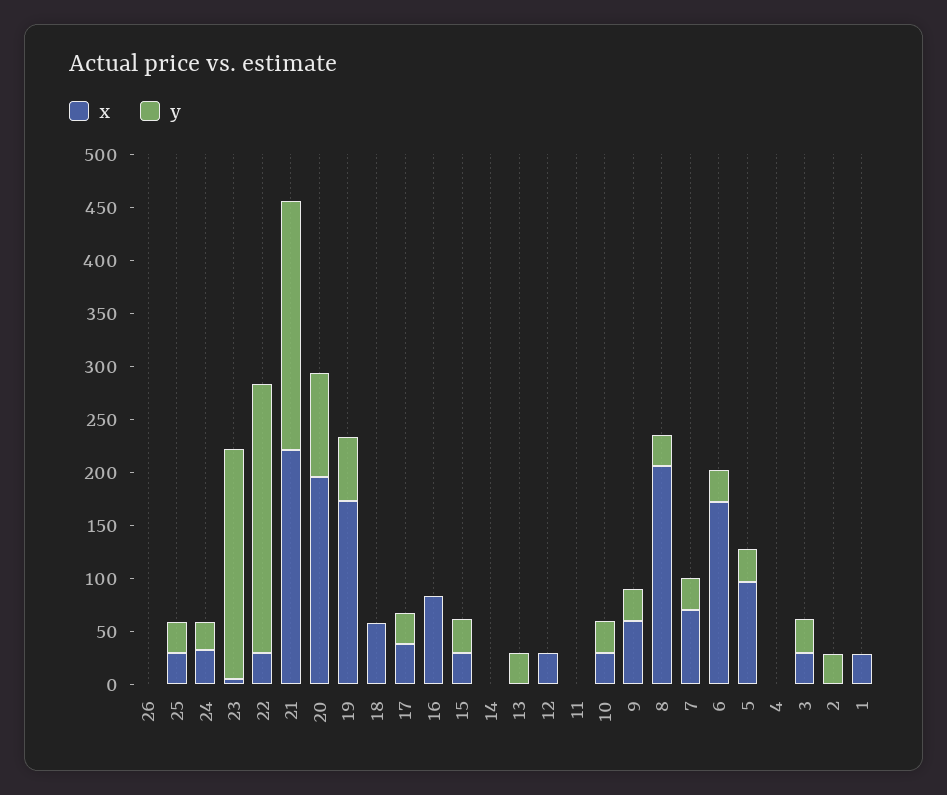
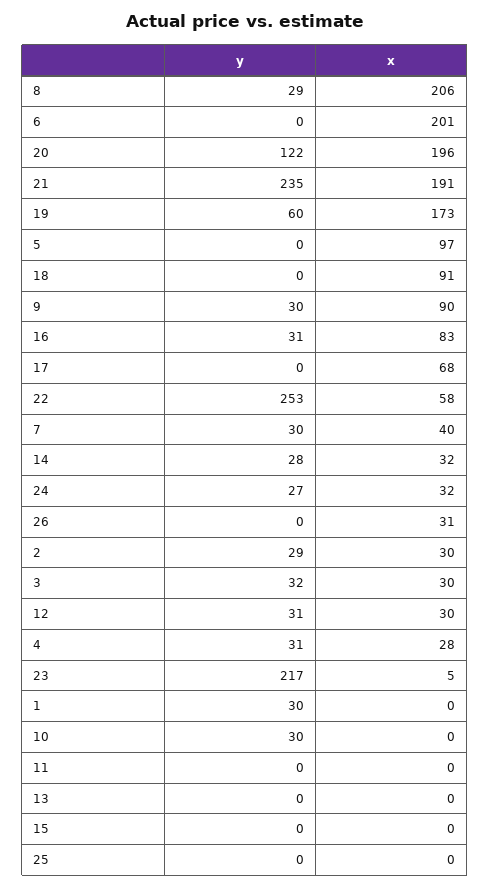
x, 26: 0 -> 31
x, 25: 30 -> 0
y, 25: 30 -> 0
x, 22: 30 -> 58
x, 21: 220 -> 191
y, 20: 100 -> 122
x, 18: 60 -> 91
x, 17: 40 -> 68
y, 17: 30 -> 0
y, 16: 0 -> 31
x, 15: 30 -> 0
y, 15: 30 -> 0
x, 14: 0 -> 32
y, 14: 0 -> 28
y, 13: 30 -> 0
y, 12: 0 -> 31
x, 10: 30 -> 0
x, 9: 60 -> 90
x, 7: 70 -> 40
x, 6: 170 -> 201
y, 6: 30 -> 0
y, 5: 30 -> 0
x, 4: 0 -> 28
y, 4: 0 -> 31
x, 2: 0 -> 30
x, 1: 30 -> 0
y, 1: 0 -> 30

